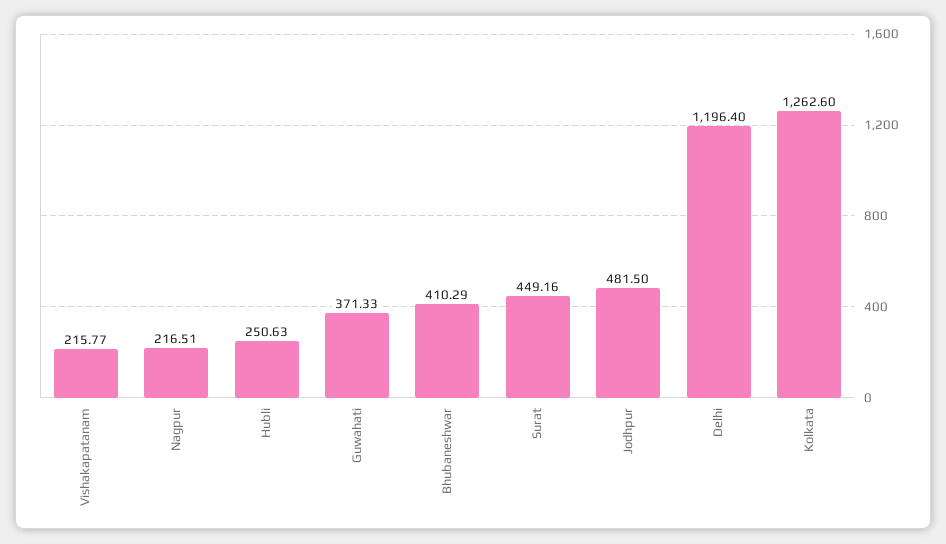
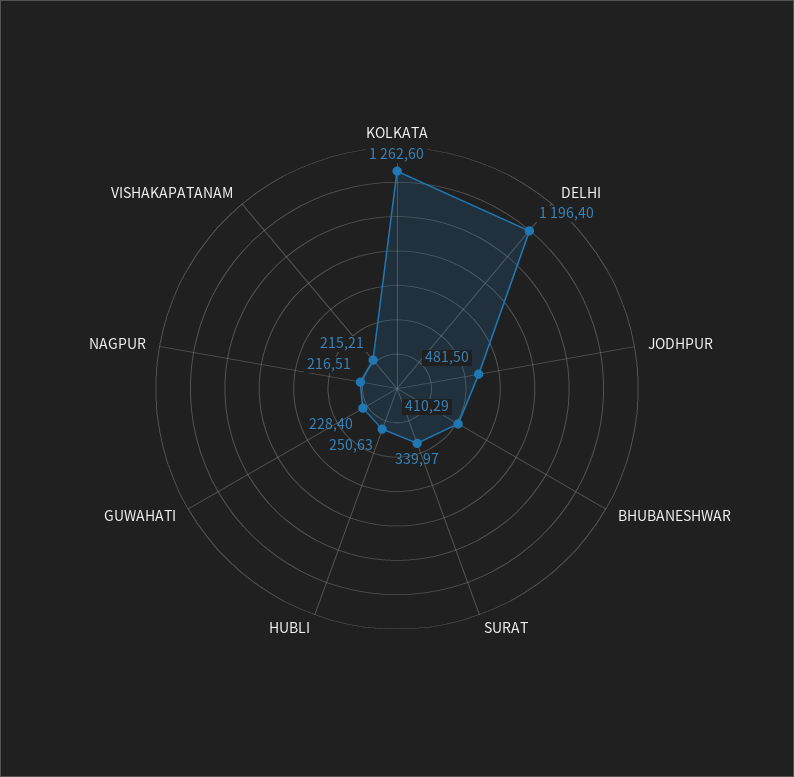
Vishakapatanam: 215.77 -> 215.21
Guwahati: 371.33 -> 228.4
Surat: 449.16 -> 339.97

